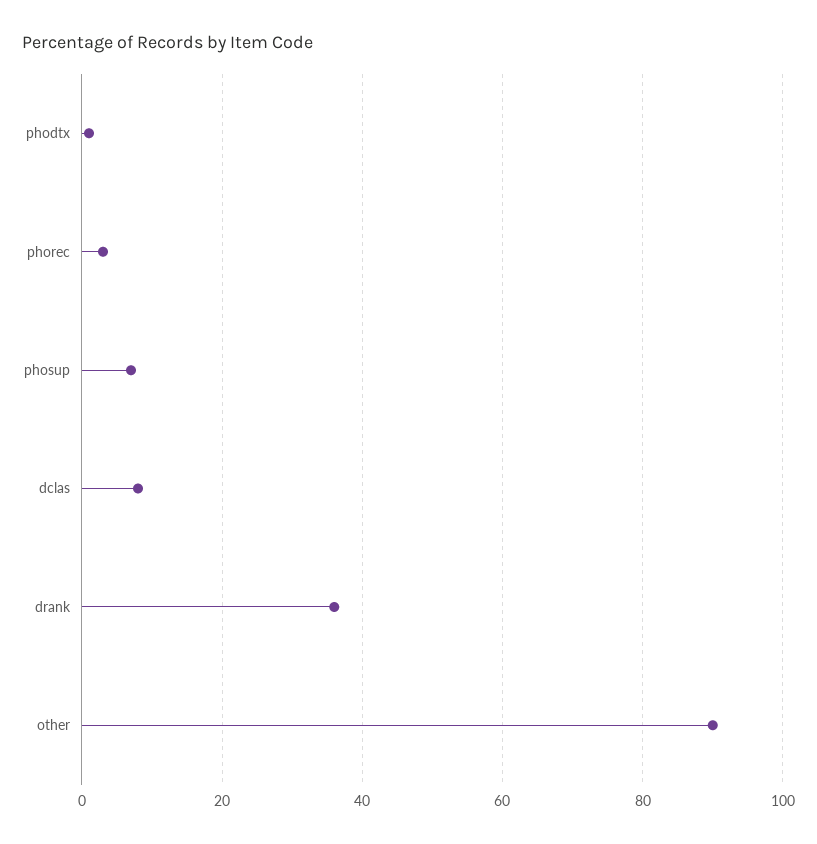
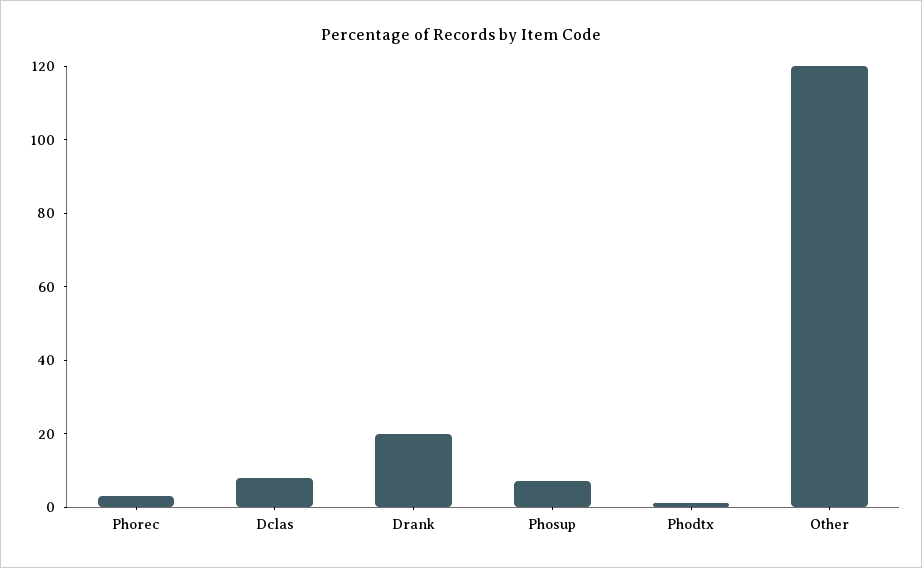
drank: 35 -> 20
other: 90 -> 120

